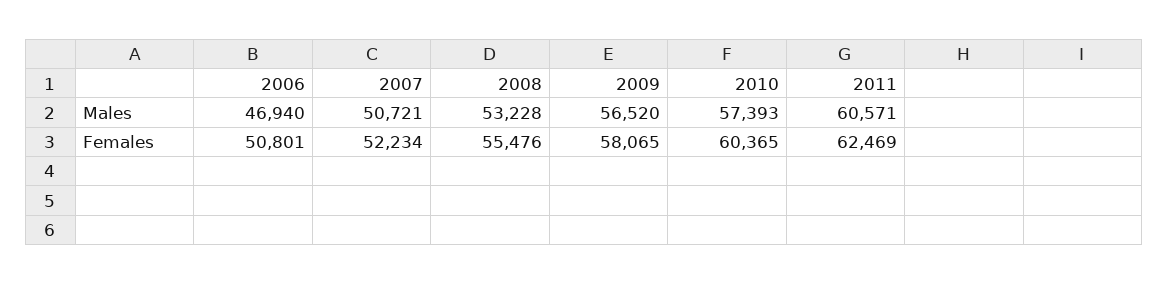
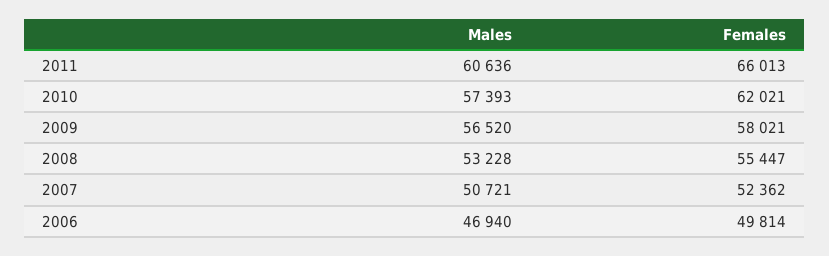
2011, Males: 60571 -> 60636
2006, Females: 50801 -> 49814
2007, Females: 52234 -> 52362
2008, Females: 55476 -> 55447
2009, Females: 58065 -> 58021
2010, Females: 60365 -> 62021
2011, Females: 62469 -> 66013

